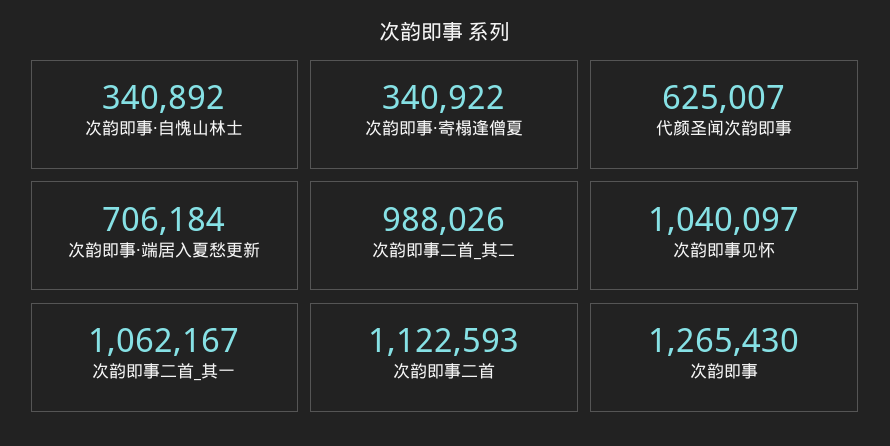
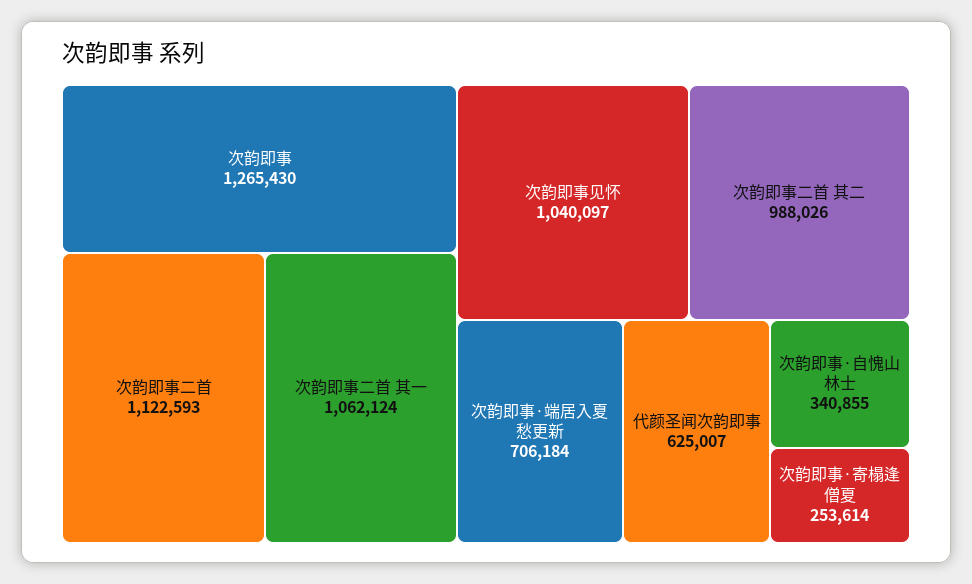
次韵即事·自愧山林士: 340892 -> 340855
次韵即事·寄榻逢僧夏: 340922 -> 253614
次韵即事二首_其一: 1062167 -> 1062124

